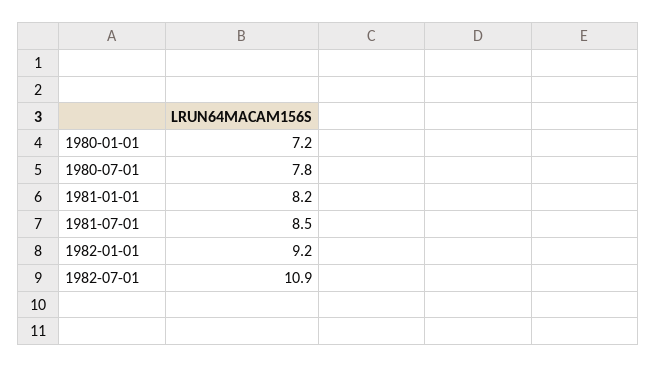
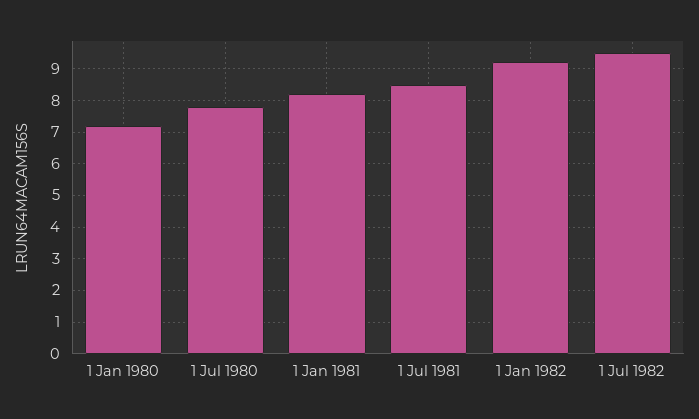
1982-07-01: 10.9 -> 9.5

